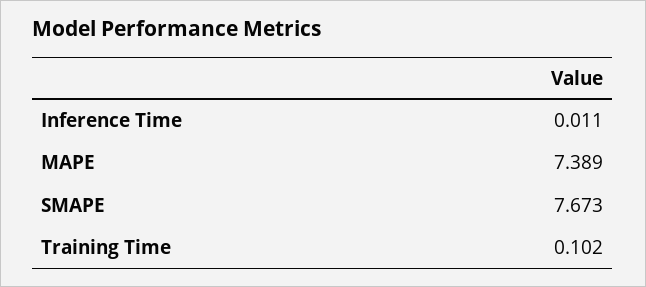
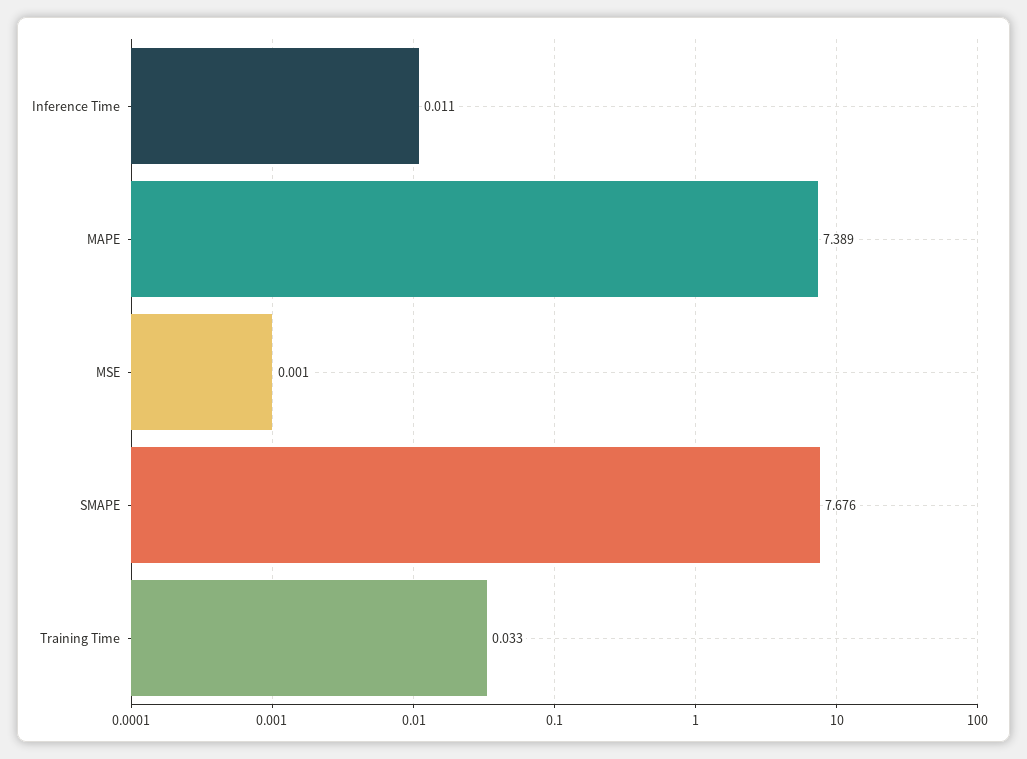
SMAPE: 7.673 -> 7.676
Training Time: 0.102 -> 0.033
MSE: none -> 0.001

